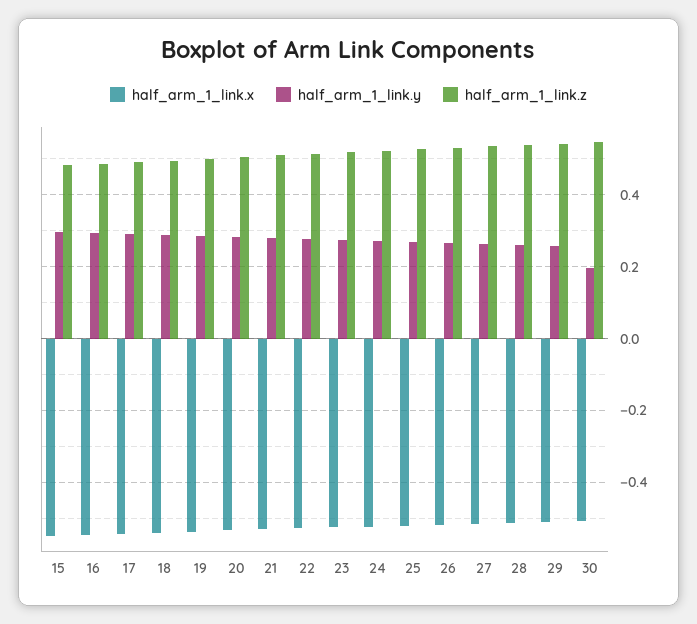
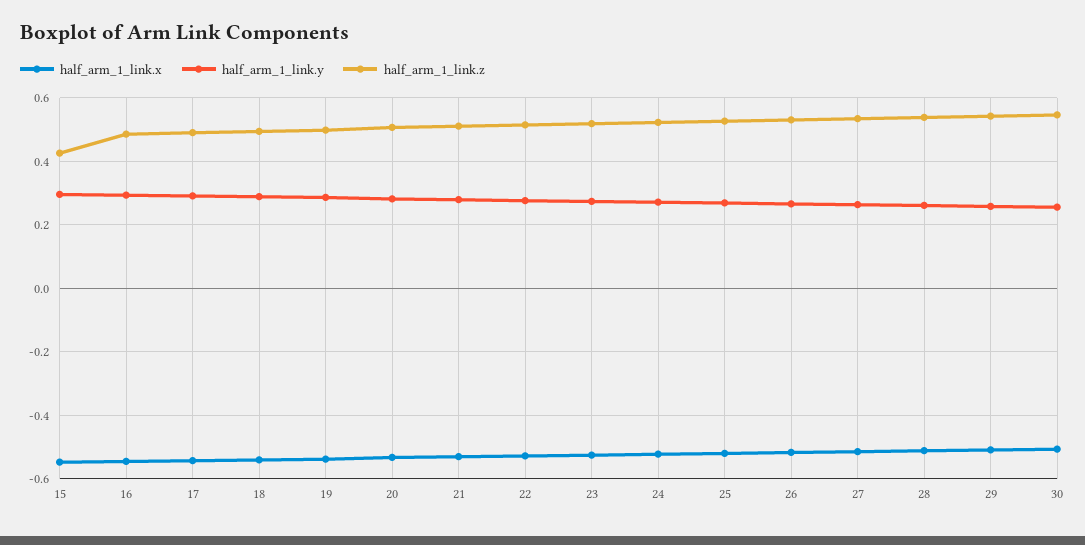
half_arm_1_link.z, 15: 0.48 -> 0.42
half_arm_1_link.y, 30: 0.2 -> 0.26

